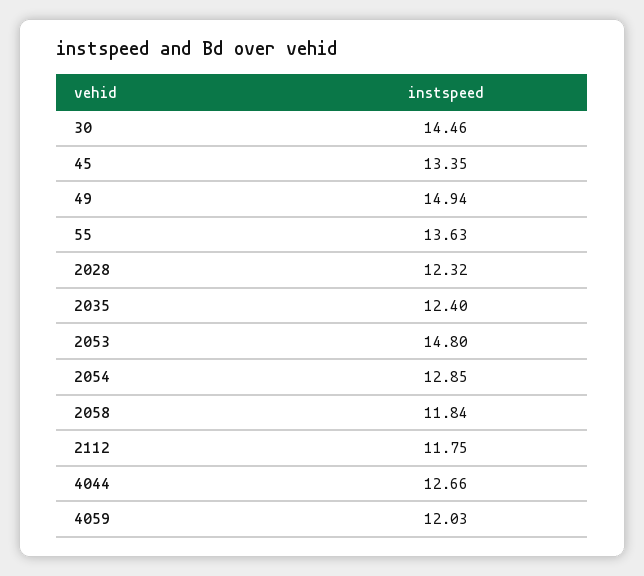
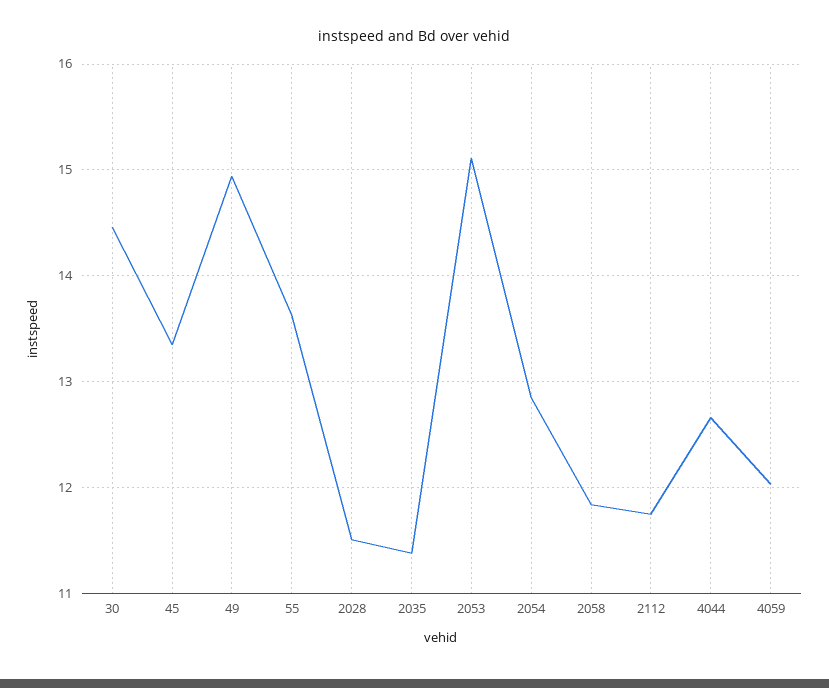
2028: 12.32 -> 11.5
2035: 12.4 -> 11.4
2053: 14.8 -> 15.1

